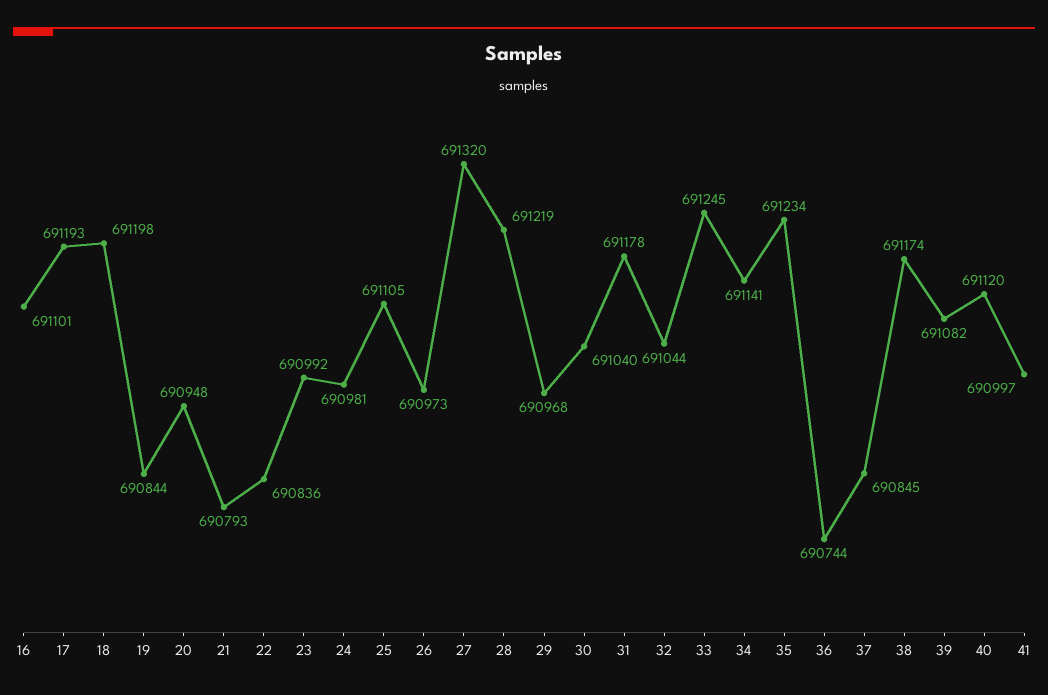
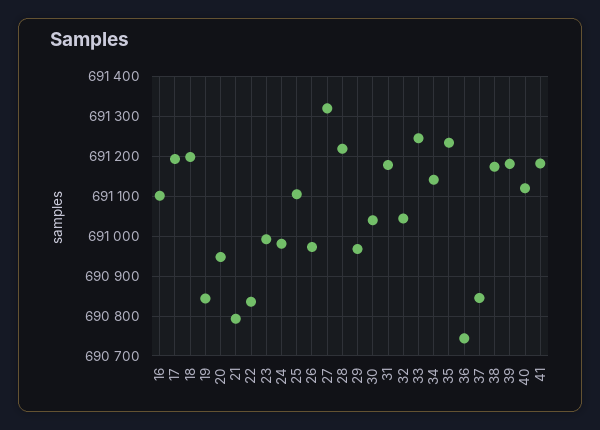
39: 691082 -> 691180
41: 690997 -> 691180

